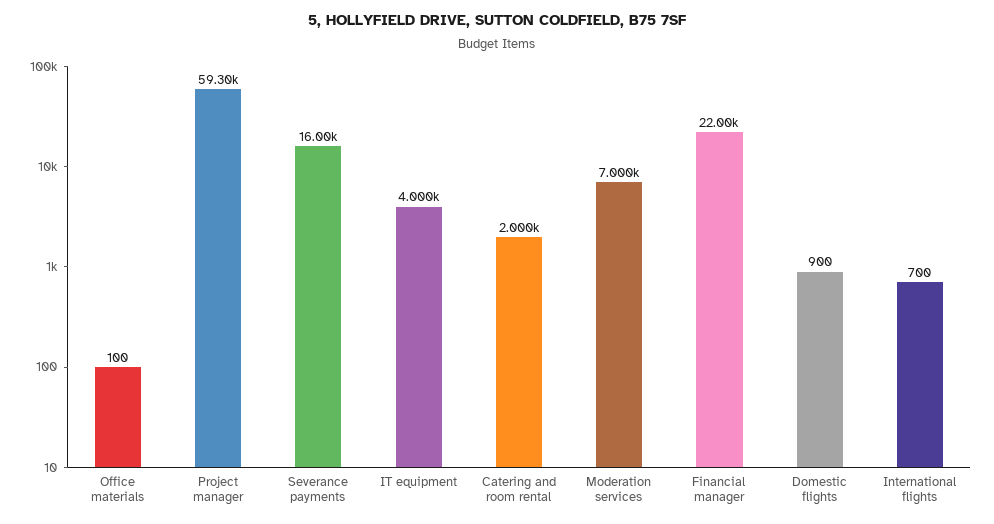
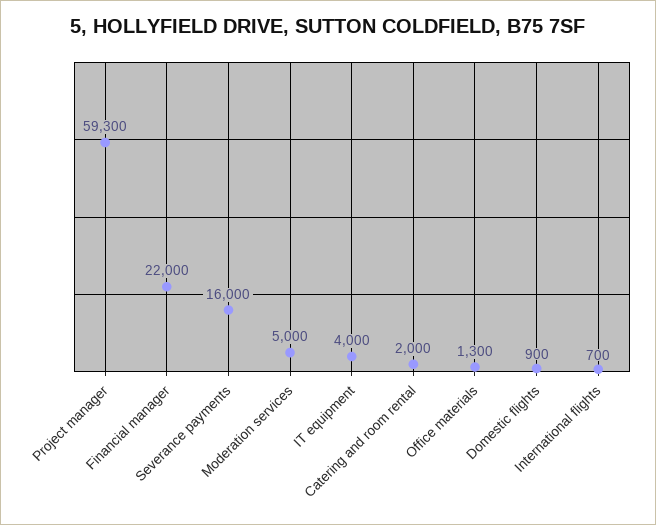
Office materials: 100 -> 1300
Moderation services: 7000 -> 5000

